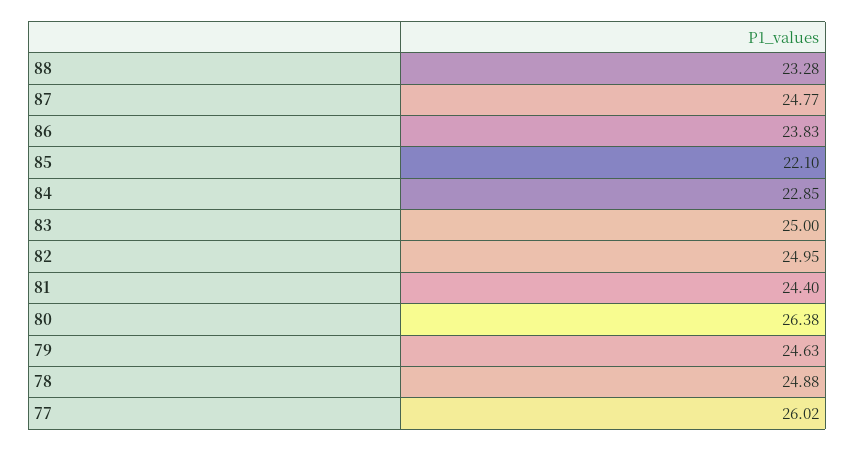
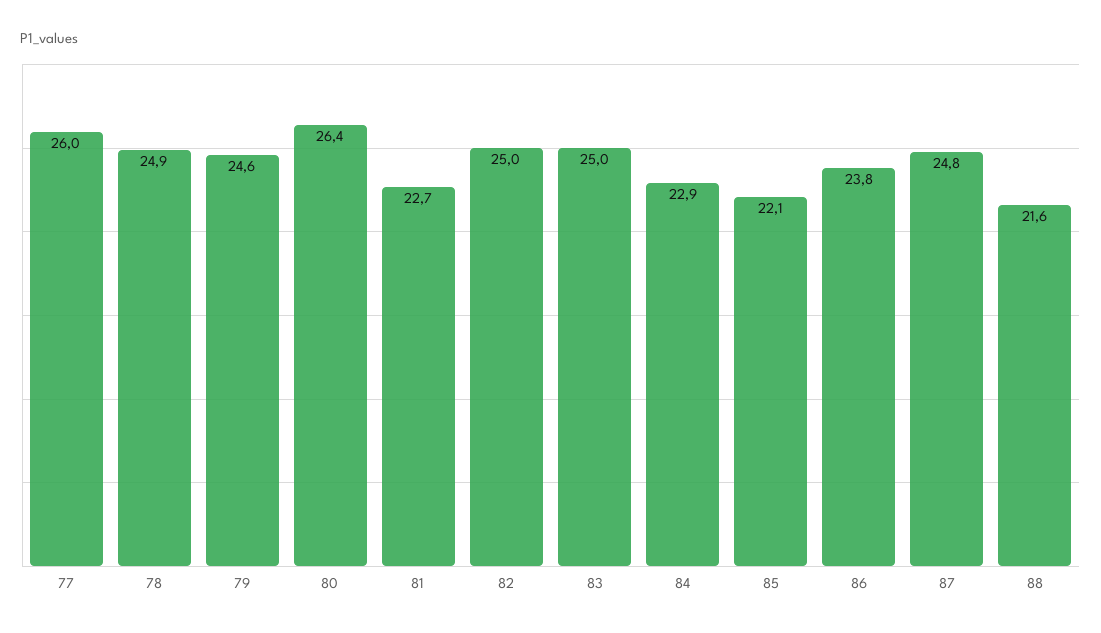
88: 23.28 -> 21.6
81: 24.4 -> 22.7

